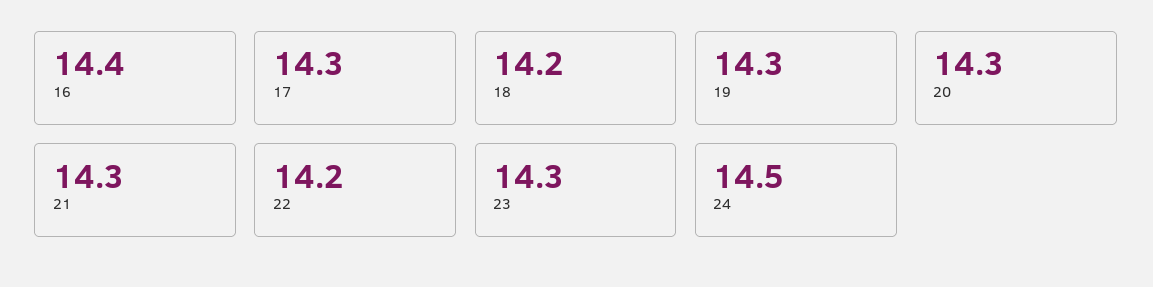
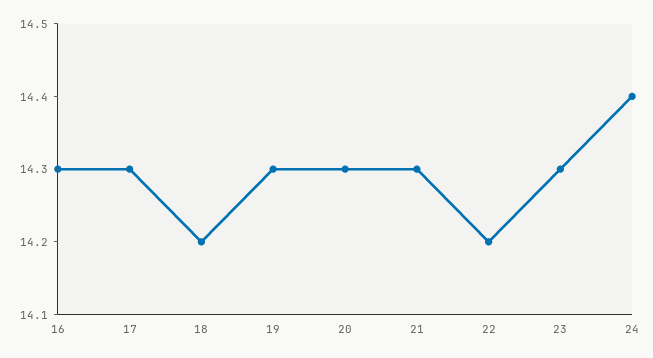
16: 14.4 -> 14.3
24: 14.5 -> 14.4

